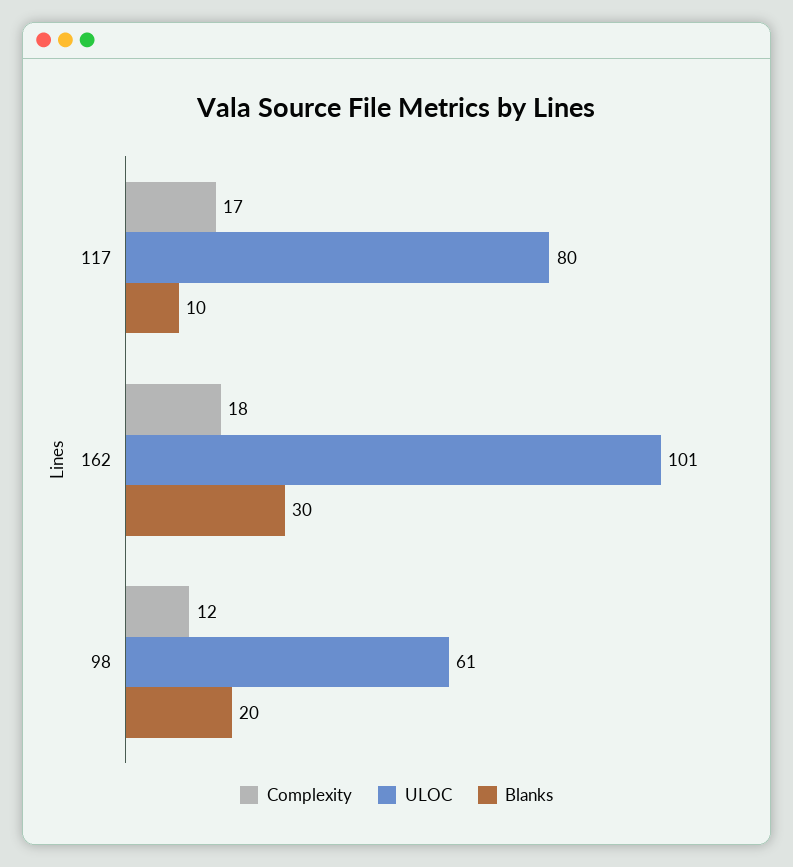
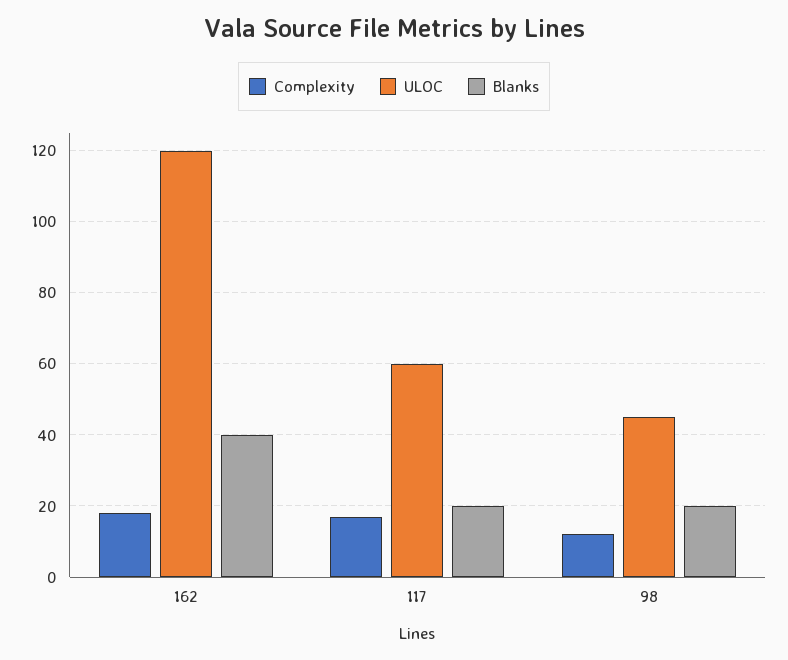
ULOC, 117: 80 -> 60
Blanks, 117: 10 -> 20
ULOC, 162: 101 -> 120
Blanks, 162: 30 -> 40
ULOC, 98: 61 -> 45

